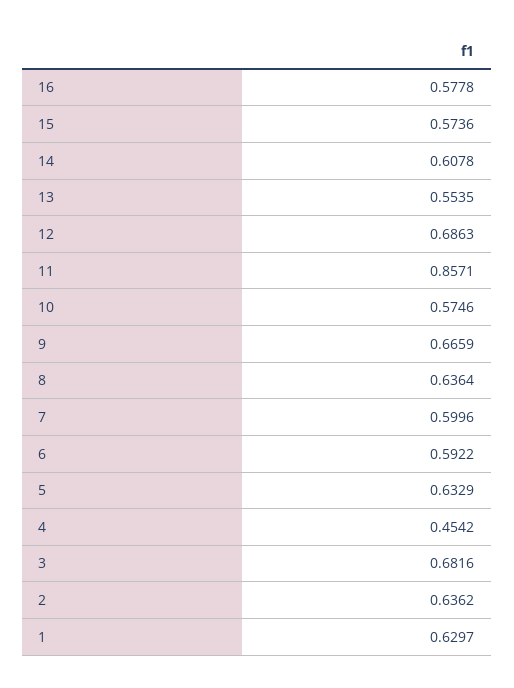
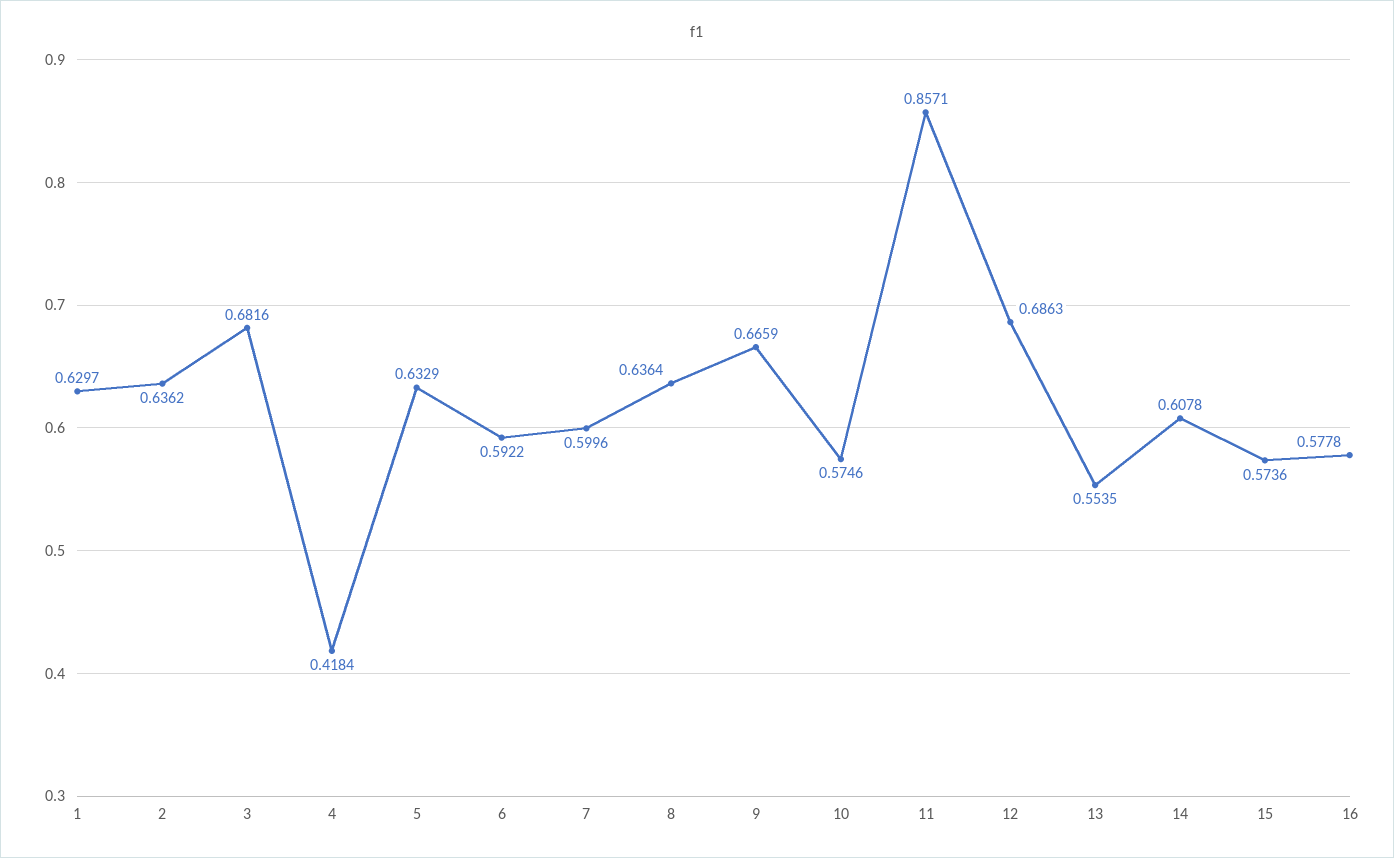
4: 0.4542 -> 0.4184

